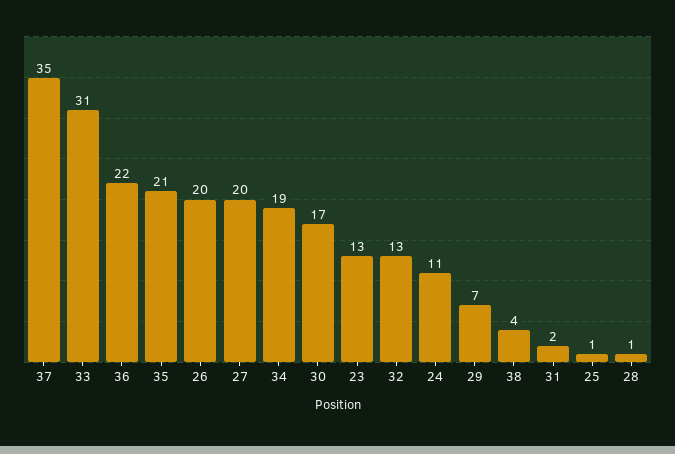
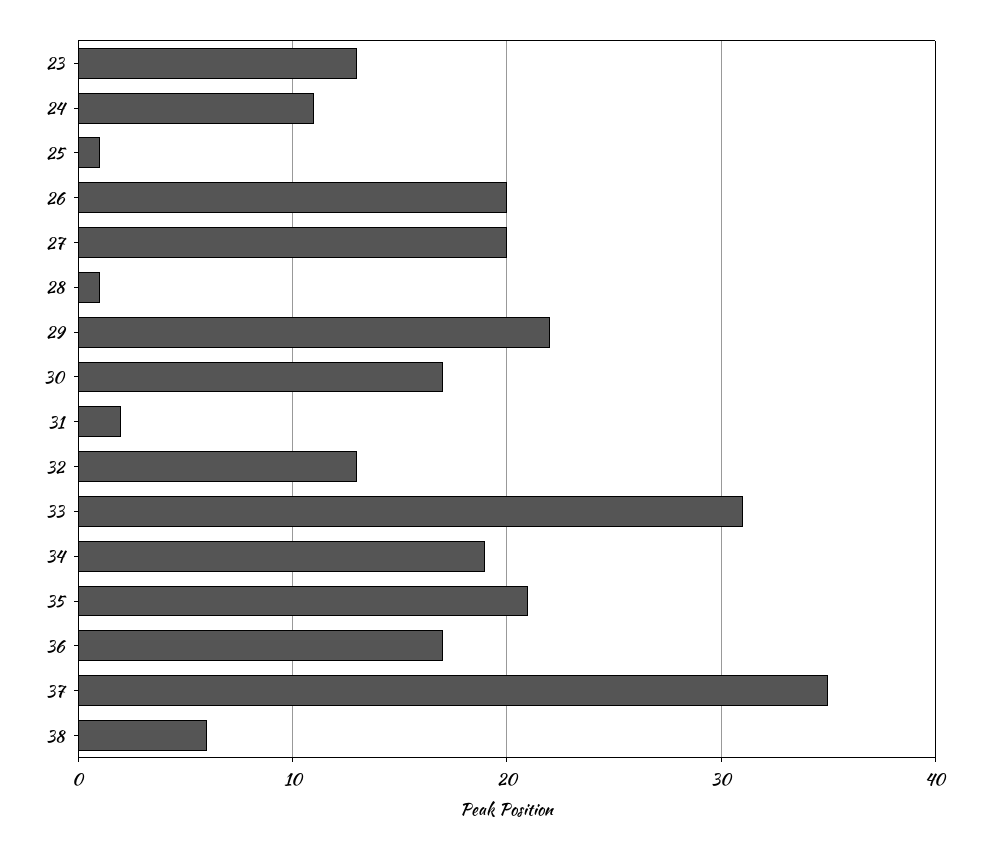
36: 22 -> 17
29: 7 -> 22
38: 4 -> 6

